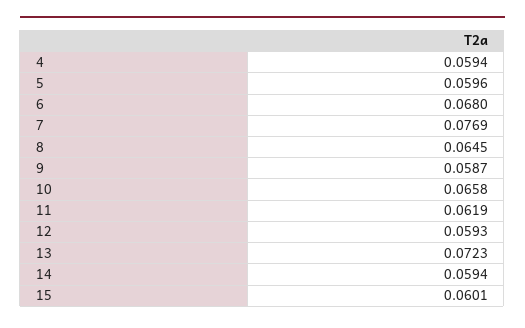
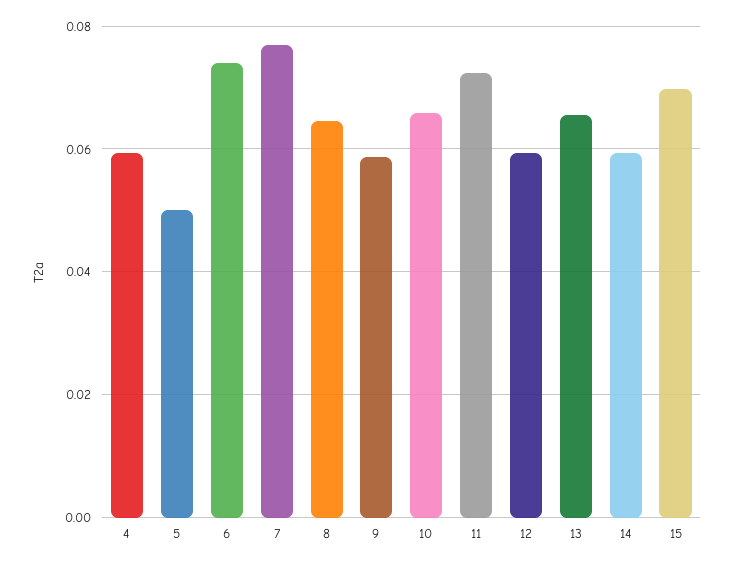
5: 0.0596 -> 0.05
6: 0.068 -> 0.074
11: 0.0619 -> 0.072
13: 0.0723 -> 0.066
15: 0.0601 -> 0.07

